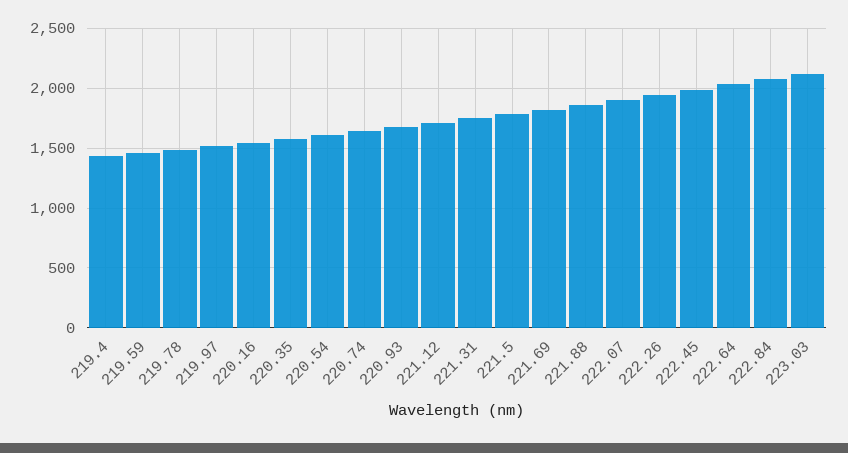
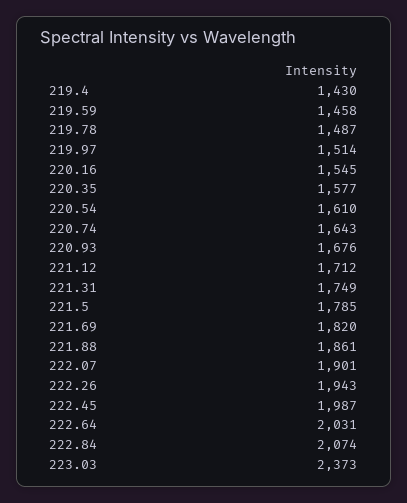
223.03: 2100 -> 2373

